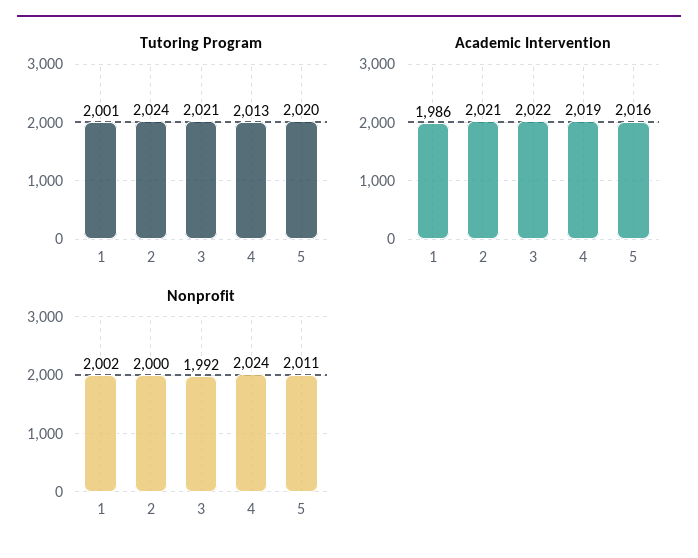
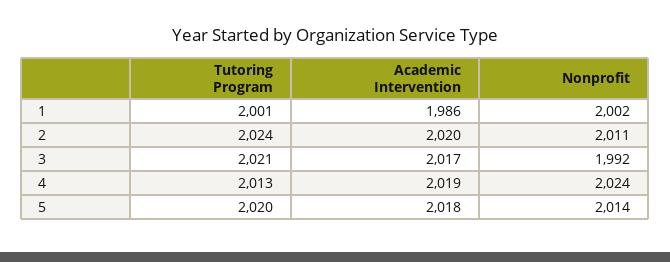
Academic Intervention, 2: 2021 -> 2020
Academic Intervention, 3: 2022 -> 2017
Academic Intervention, 5: 2016 -> 2018
Nonprofit, 2: 2000 -> 2011
Nonprofit, 5: 2011 -> 2014

